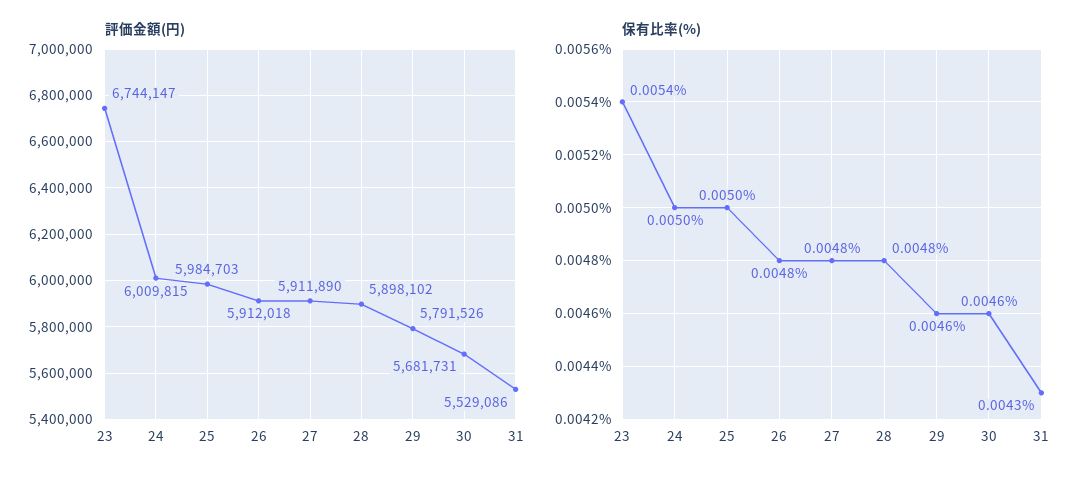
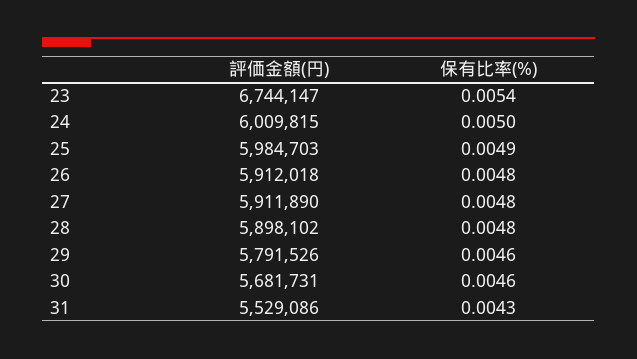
保有比率(%), 25: 0.005 -> 0.0049

